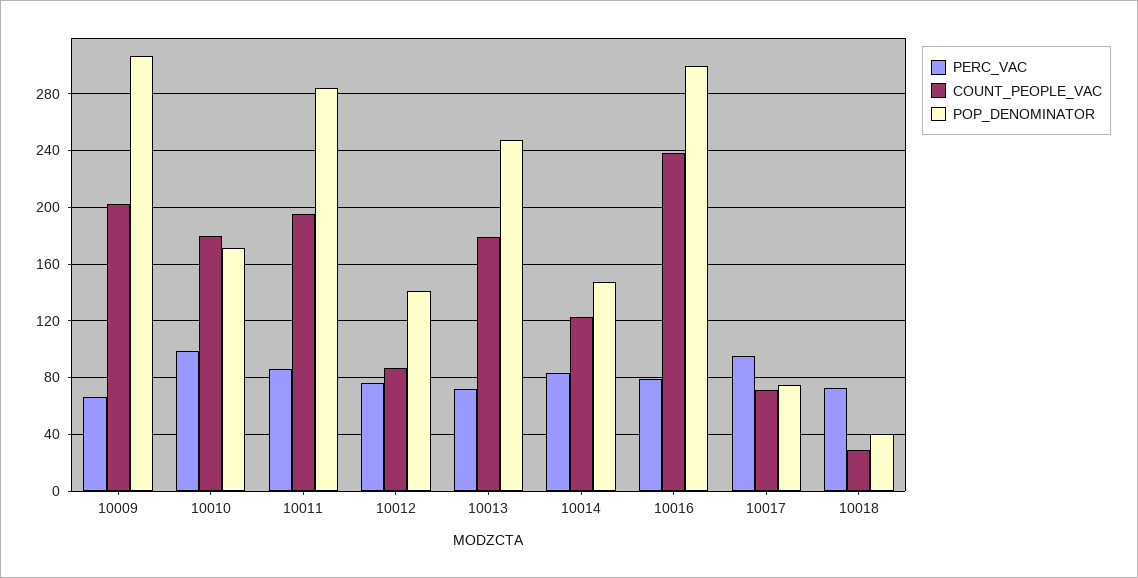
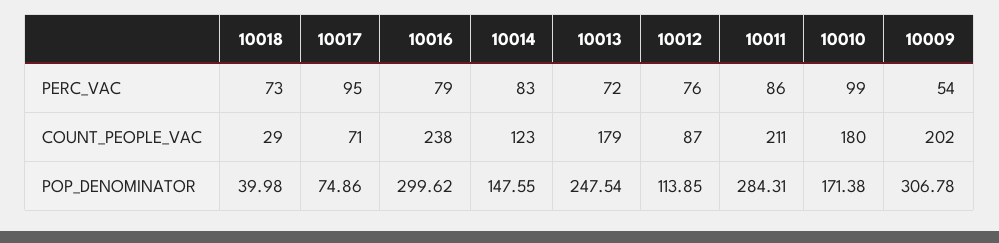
PERC_VAC, 10009: 65 -> 54
COUNT_PEOPLE_VAC, 10011: 195 -> 211
POP_DENOMINATOR, 10012: 140 -> 113.85

